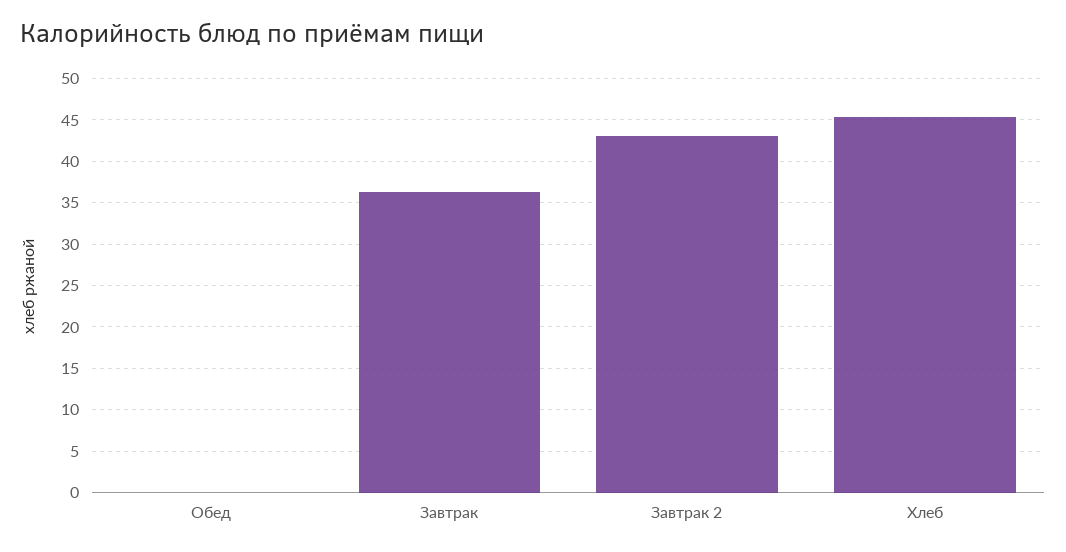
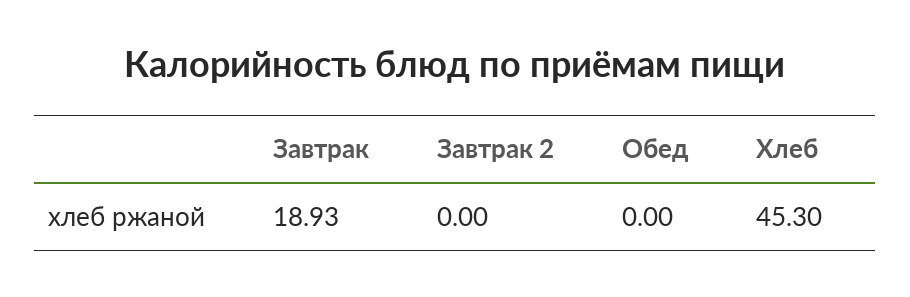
Завтрак: 36 -> 18.93
Завтрак 2: 43 -> 0

